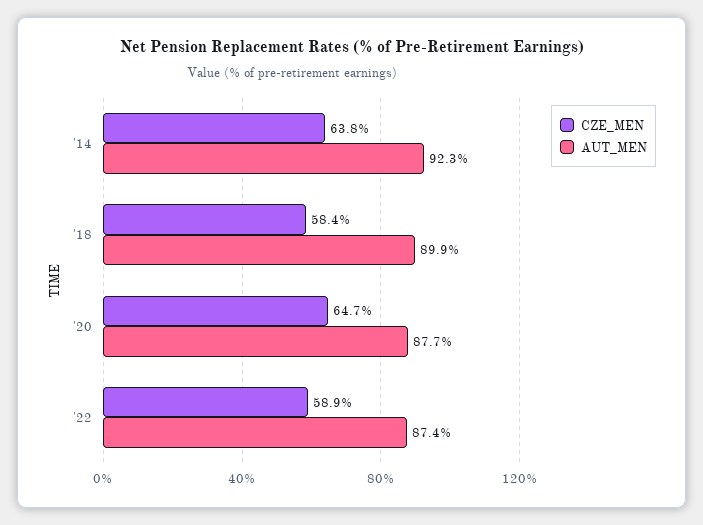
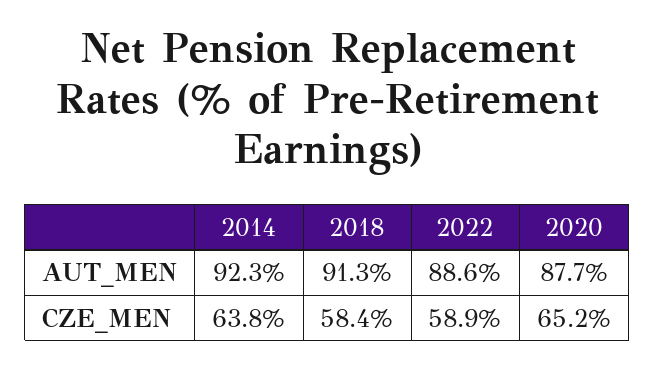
AUT_MEN, '18: 89.9 -> 91.3
CZE_MEN, '20: 64.7 -> 65.2
AUT_MEN, '22: 87.4 -> 88.6

